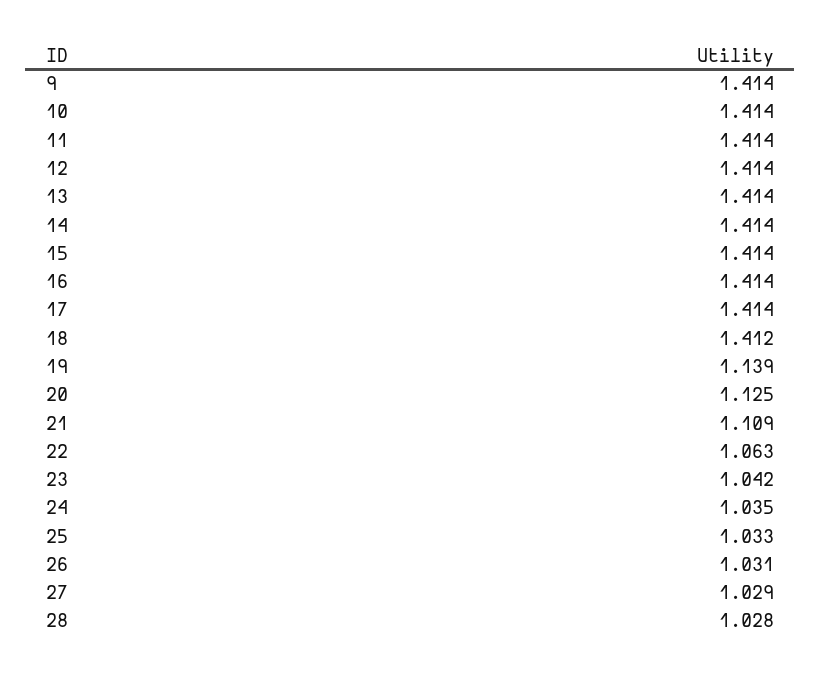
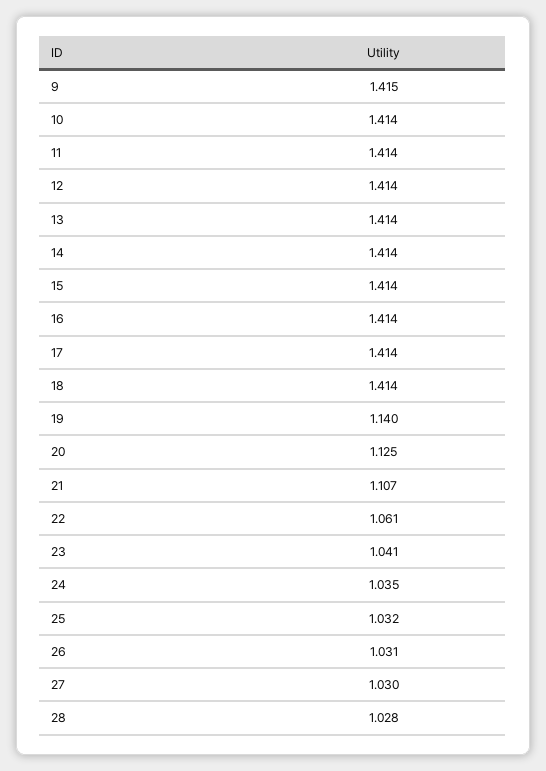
9: 1.414 -> 1.415
18: 1.412 -> 1.414
19: 1.139 -> 1.14
21: 1.109 -> 1.107
22: 1.063 -> 1.061
23: 1.042 -> 1.041
25: 1.033 -> 1.032
27: 1.029 -> 1.03

